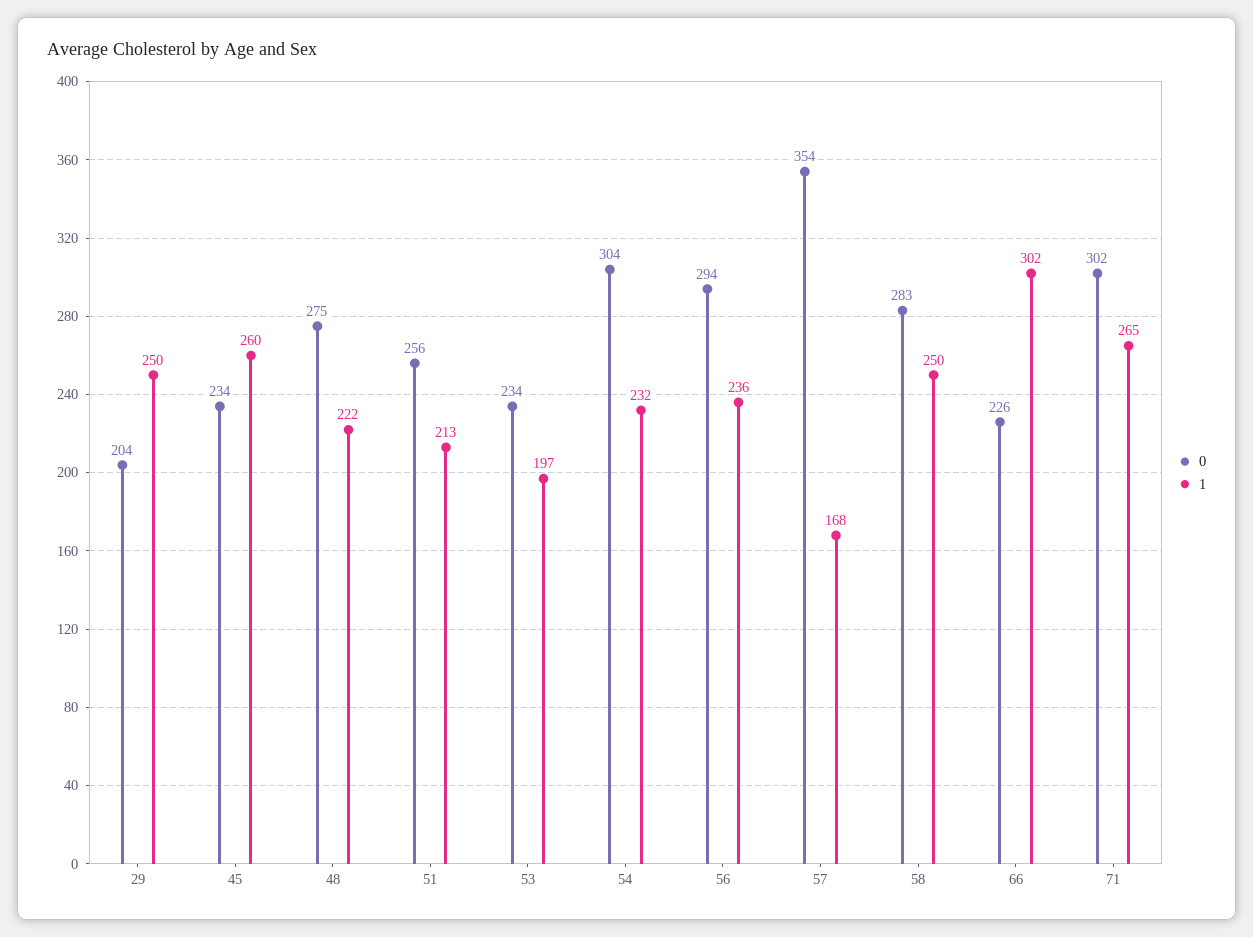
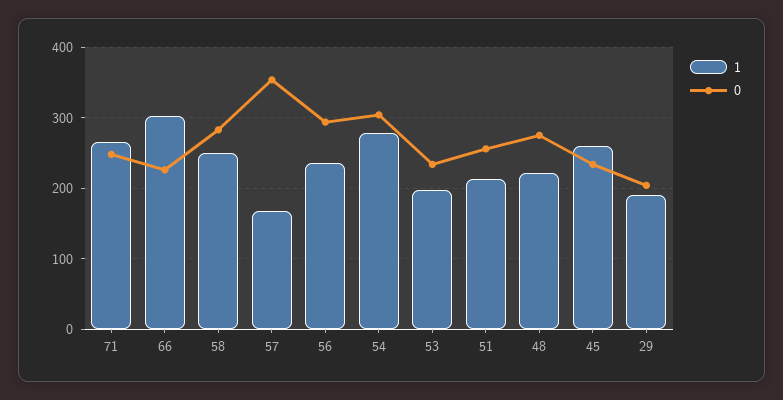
1, 29: 250 -> 190
1, 54: 232 -> 280
0, 71: 302 -> 250

